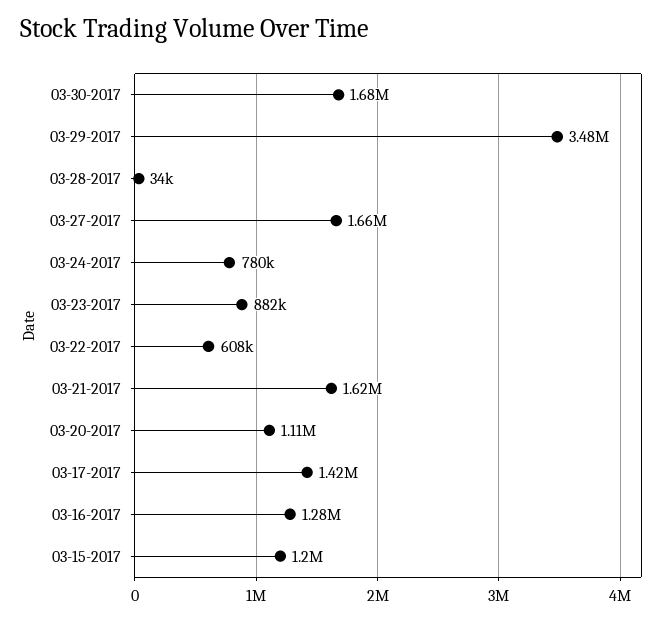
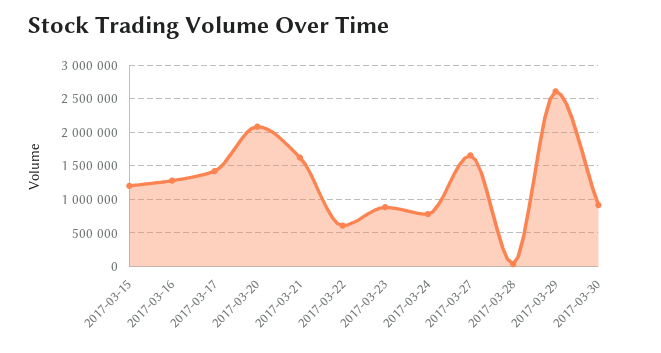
03-30-2017: 1680000 -> 900000
03-29-2017: 3480000 -> 2600000
03-20-2017: 1110000 -> 2100000

